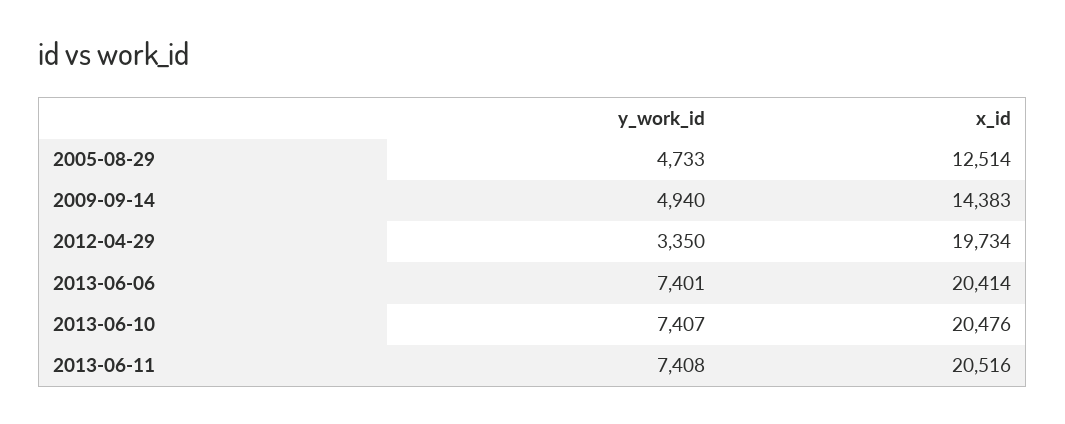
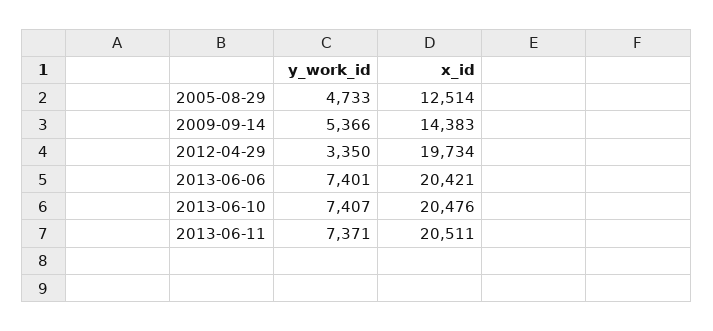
y_work_id, 2009-09-14: 4940 -> 5366
x_id, 2013-06-06: 20414 -> 20421
y_work_id, 2013-06-11: 7408 -> 7371
x_id, 2013-06-11: 20516 -> 20511

